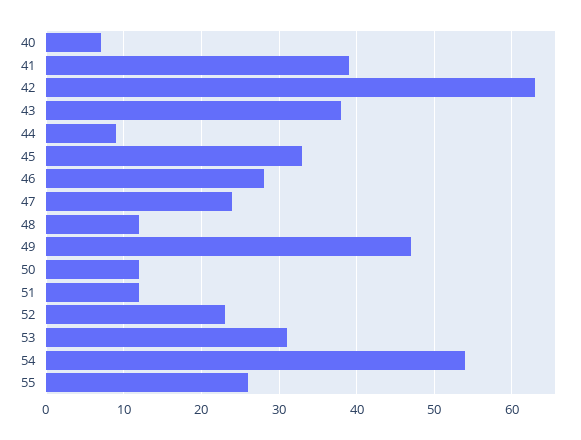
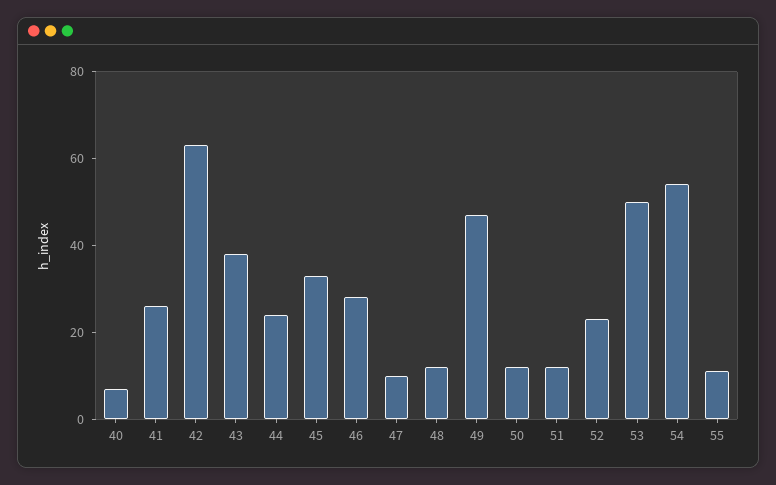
41: 39 -> 25
44: 9 -> 25
47: 24 -> 10
53: 31 -> 50
55: 26 -> 10

